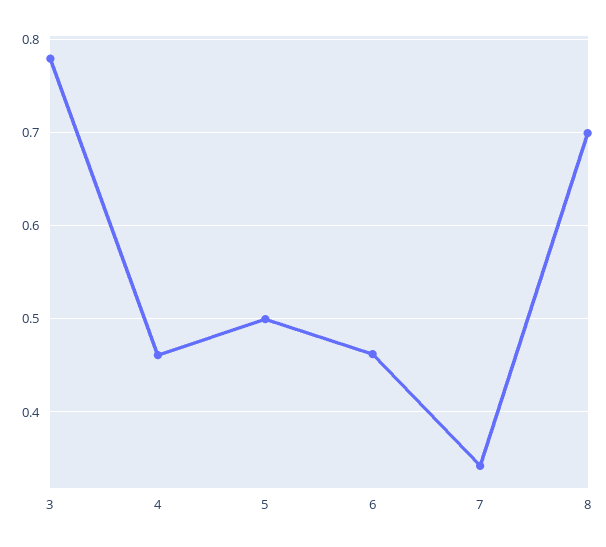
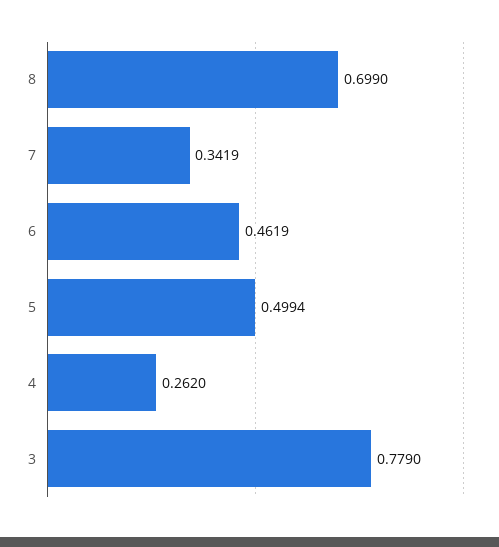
4: 0.46 -> 0.262

